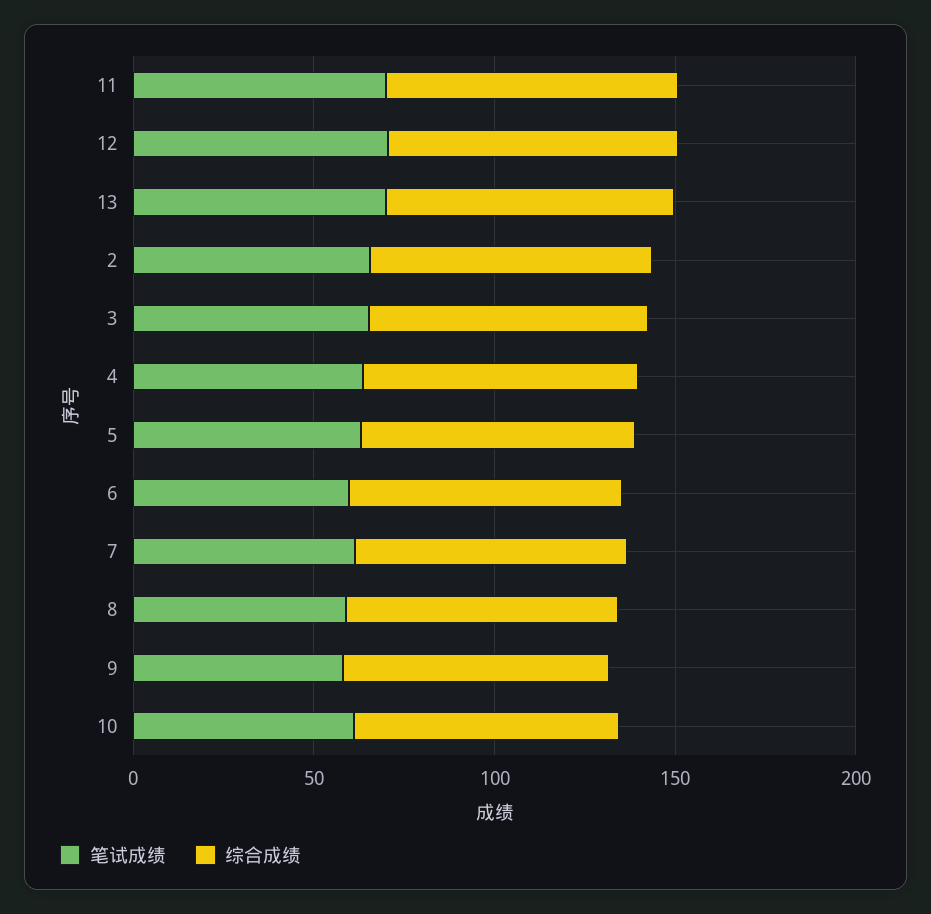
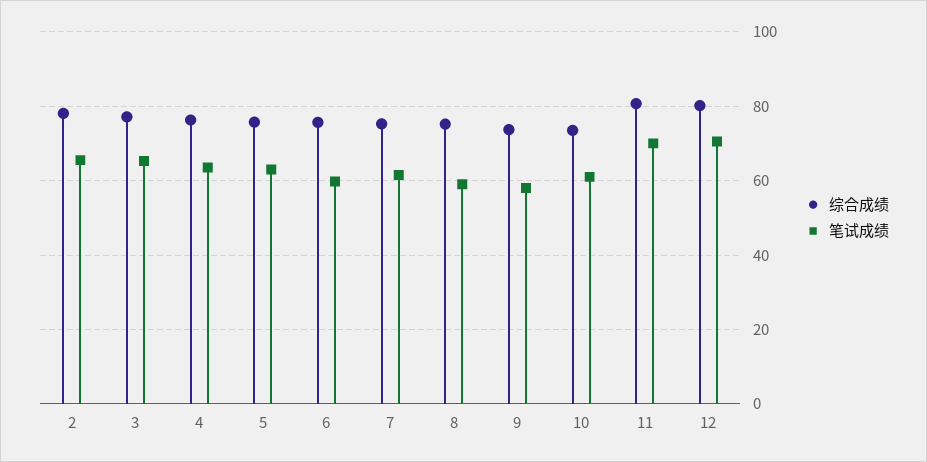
笔试成绩, 13: 70 -> none
综合成绩, 13: 80 -> none

